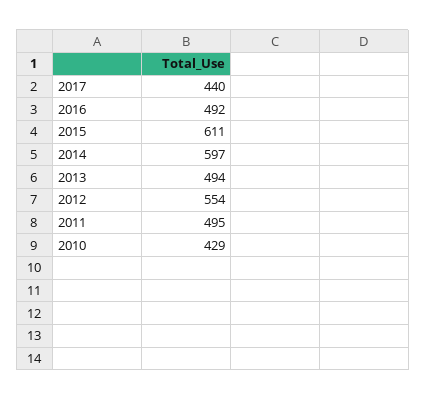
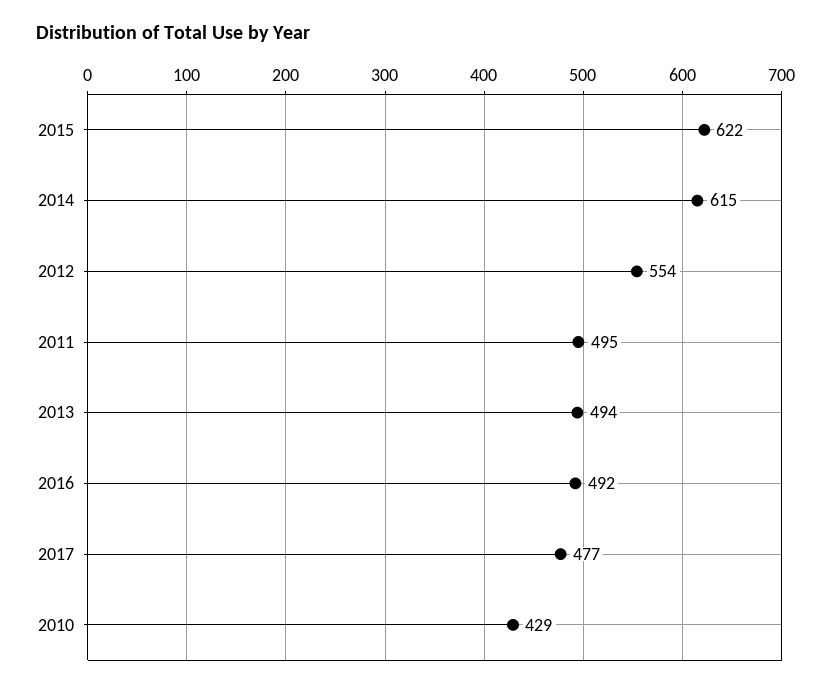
2017: 440 -> 477
2015: 611 -> 622
2014: 597 -> 615

